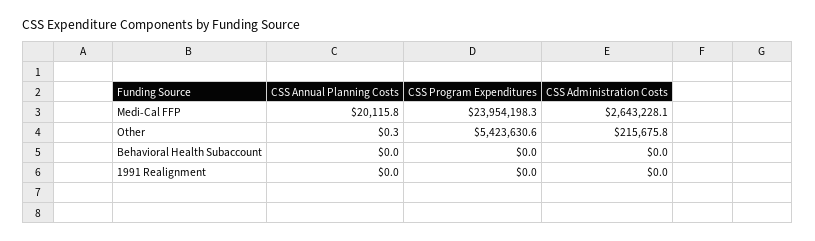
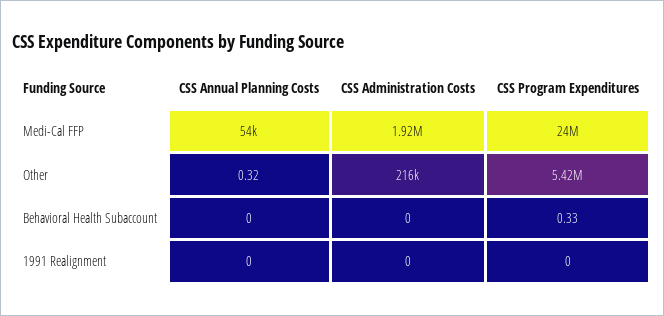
CSS Annual Planning Costs, Medi-Cal FFP: 20115.8 -> 54000
CSS Administration Costs, Medi-Cal FFP: 2643228.1 -> 1920000
CSS Program Expenditures, Behavioral Health Subaccount: 0 -> 0.33

